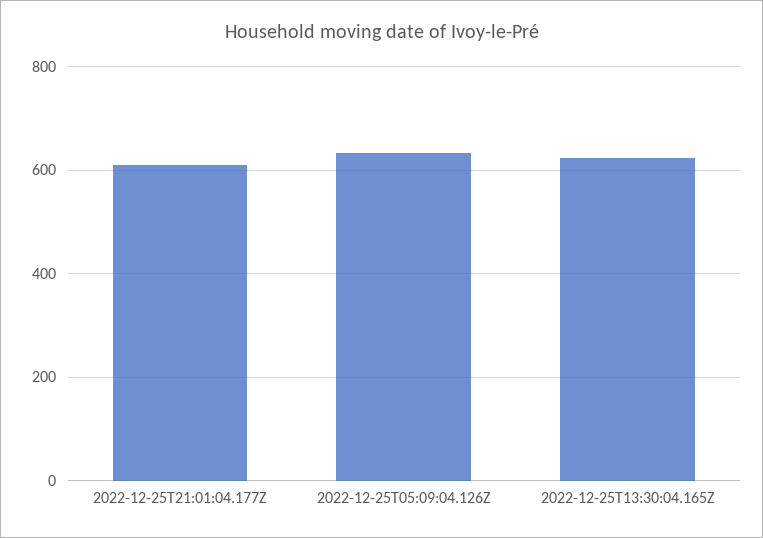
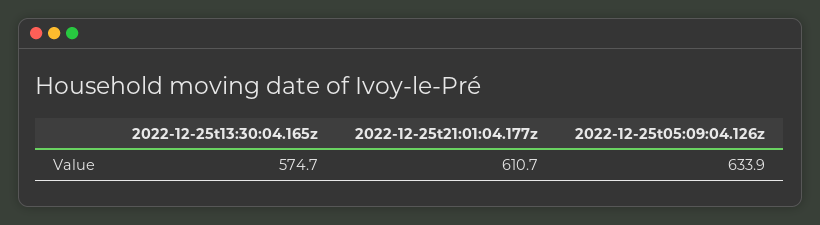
2022-12-25T13:30:04.165Z: 620 -> 574.7

